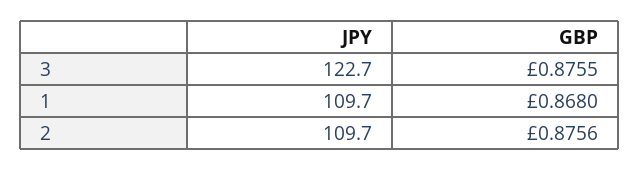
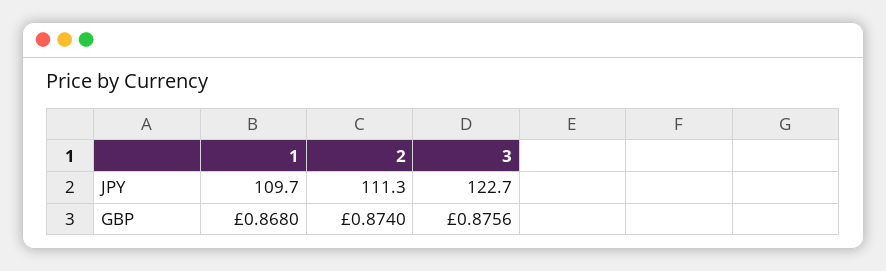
GBP, 3: 0.8755 -> 0.8756
JPY, 2: 109.7 -> 111.3
GBP, 2: 0.8756 -> 0.874

